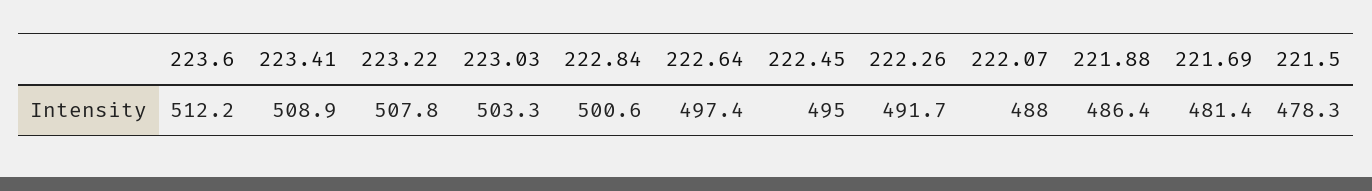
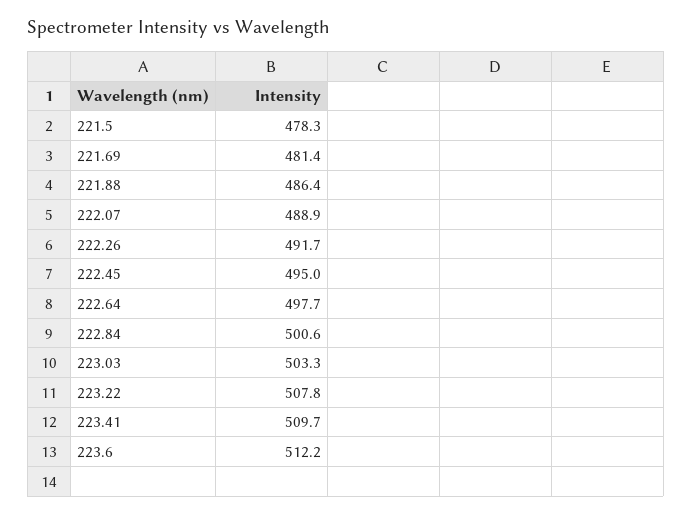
223.41: 508.9 -> 509.7
222.64: 497.4 -> 497.7
222.07: 488 -> 488.9

